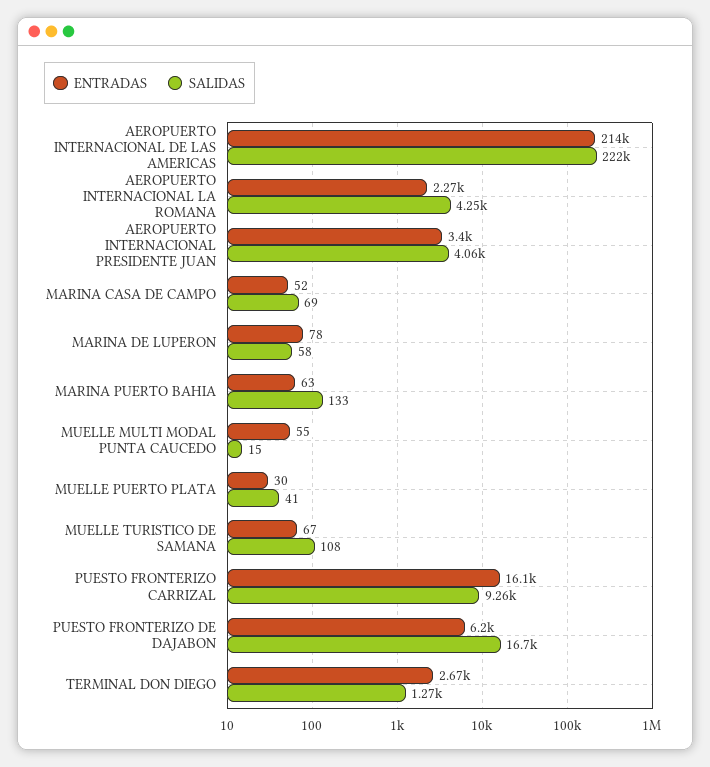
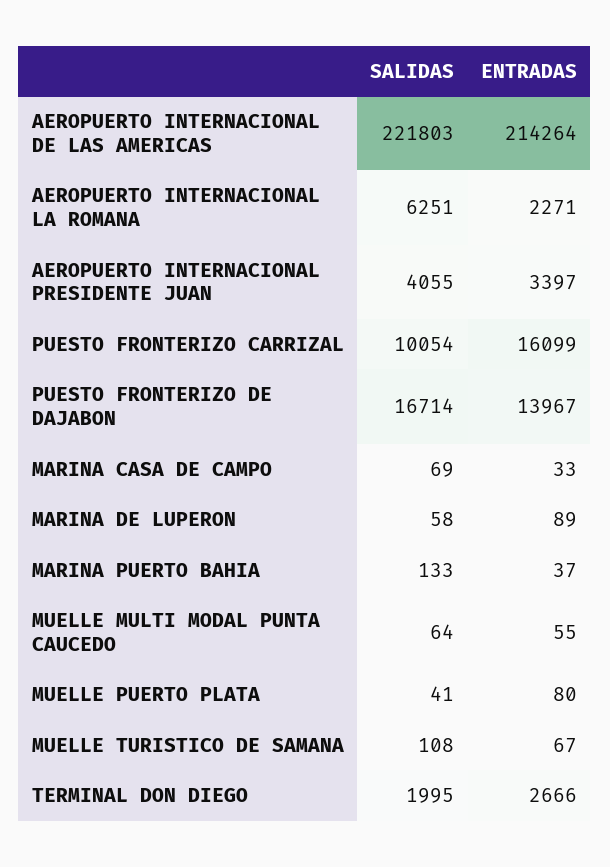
SALIDAS, AEROPUERTO INTERNACIONAL LA ROMANA: 4250 -> 6251
ENTRADAS, MARINA CASA DE CAMPO: 52 -> 33
ENTRADAS, MARINA DE LUPERON: 78 -> 89
ENTRADAS, MARINA PUERTO BAHIA: 63 -> 37
SALIDAS, MUELLE MULTI MODAL PUNTA CAUCEDO: 15 -> 64
ENTRADAS, MUELLE PUERTO PLATA: 30 -> 80
SALIDAS, PUESTO FRONTERIZO CARRIZAL: 9260 -> 10054
ENTRADAS, PUESTO FRONTERIZO DE DAJABON: 6200 -> 13967
SALIDAS, TERMINAL DON DIEGO: 1270 -> 1995

